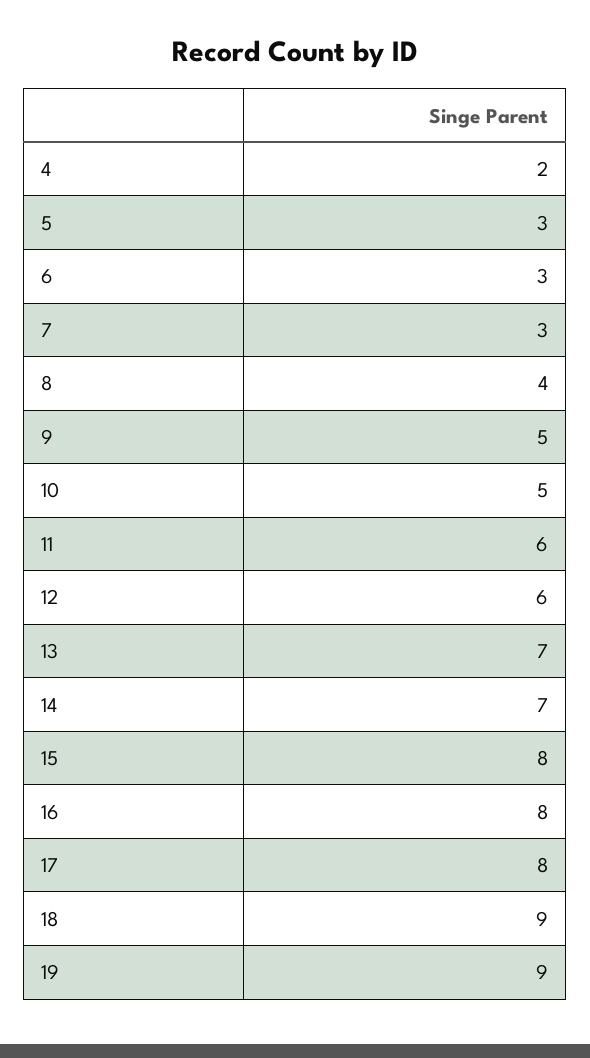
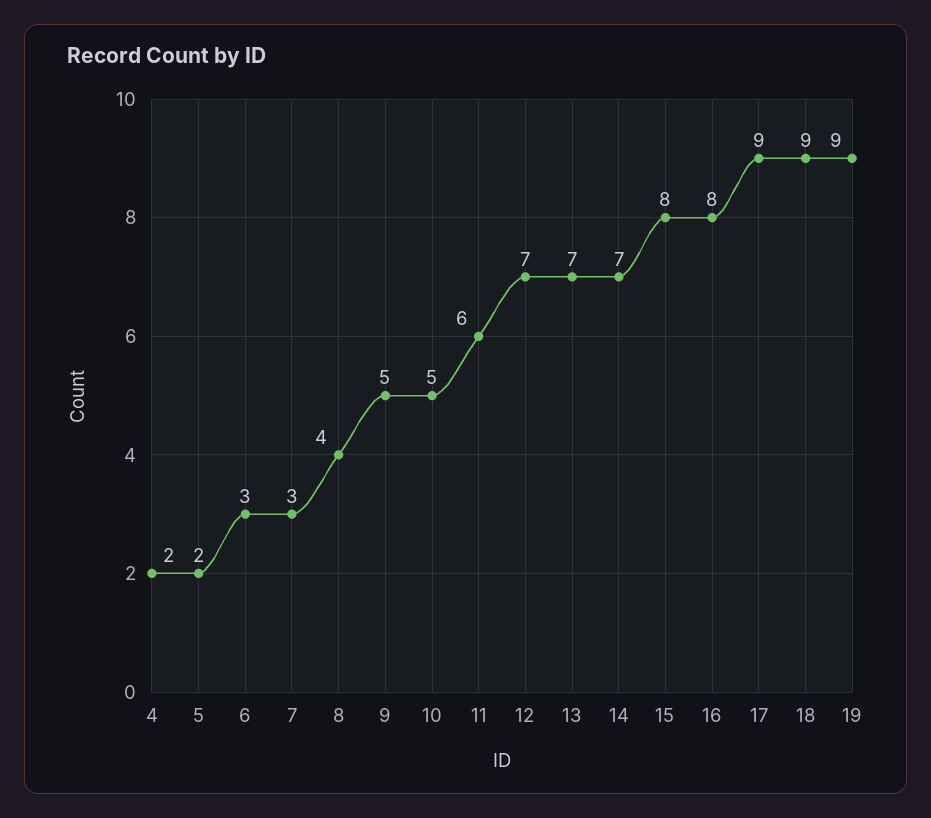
5: 3 -> 2
12: 6 -> 7
17: 8 -> 9

